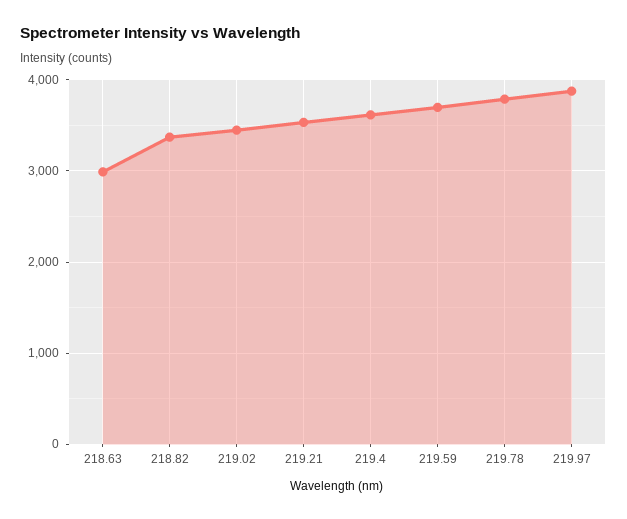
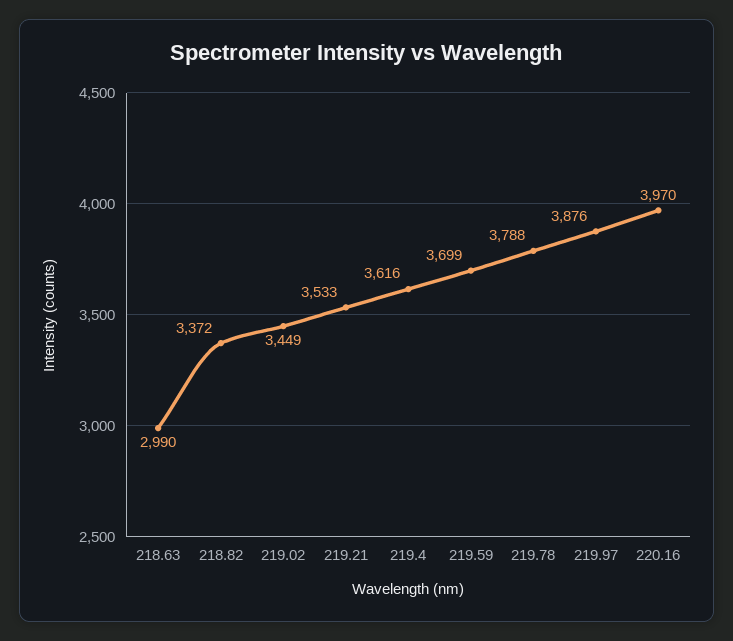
220.16: none -> 3970

